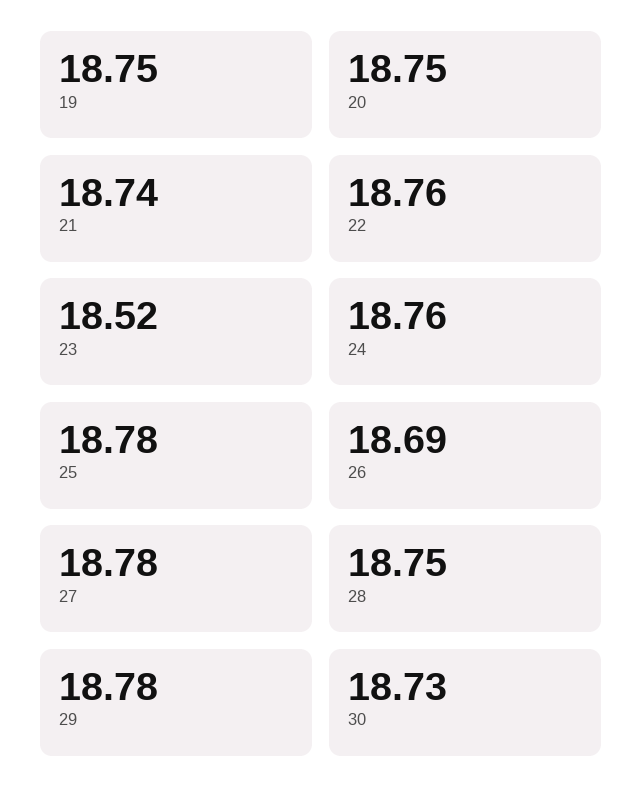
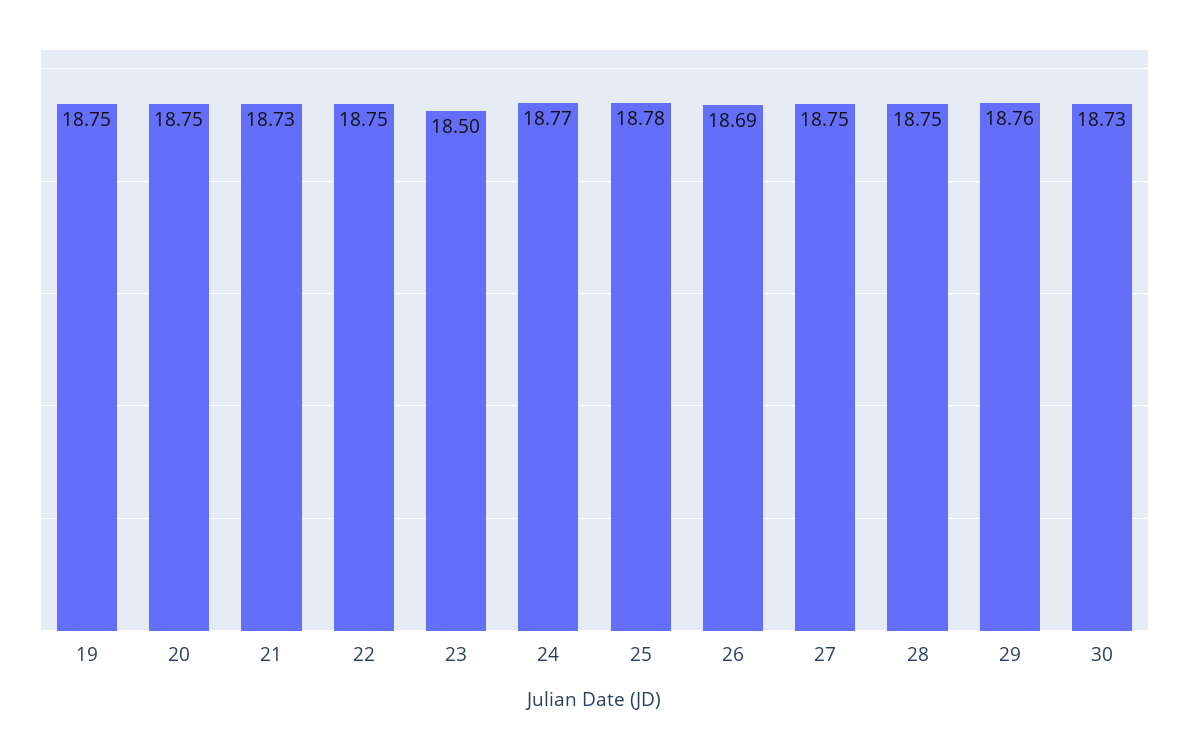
21: 18.74 -> 18.73
22: 18.76 -> 18.75
23: 18.52 -> 18.5
24: 18.76 -> 18.77
27: 18.78 -> 18.75
29: 18.78 -> 18.76

